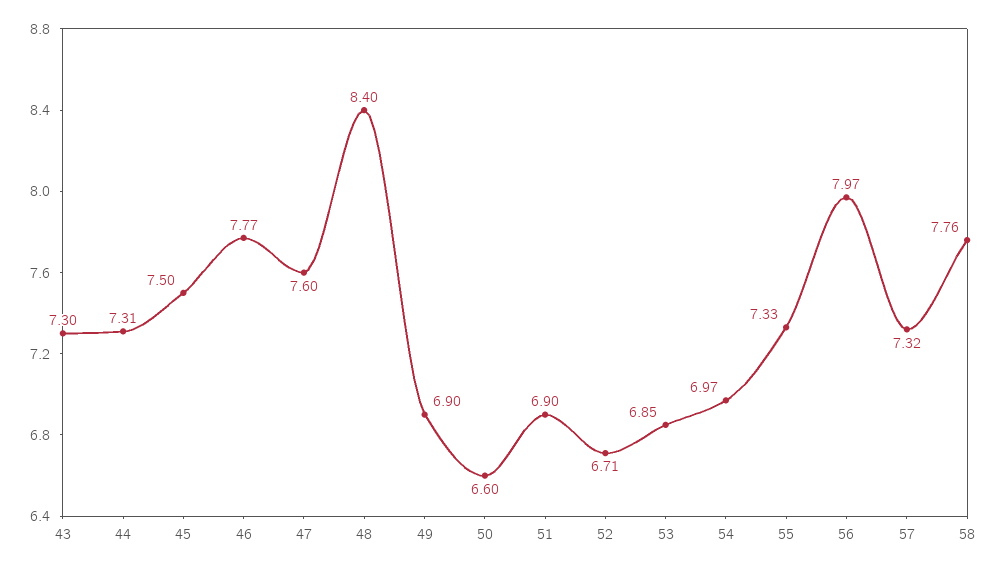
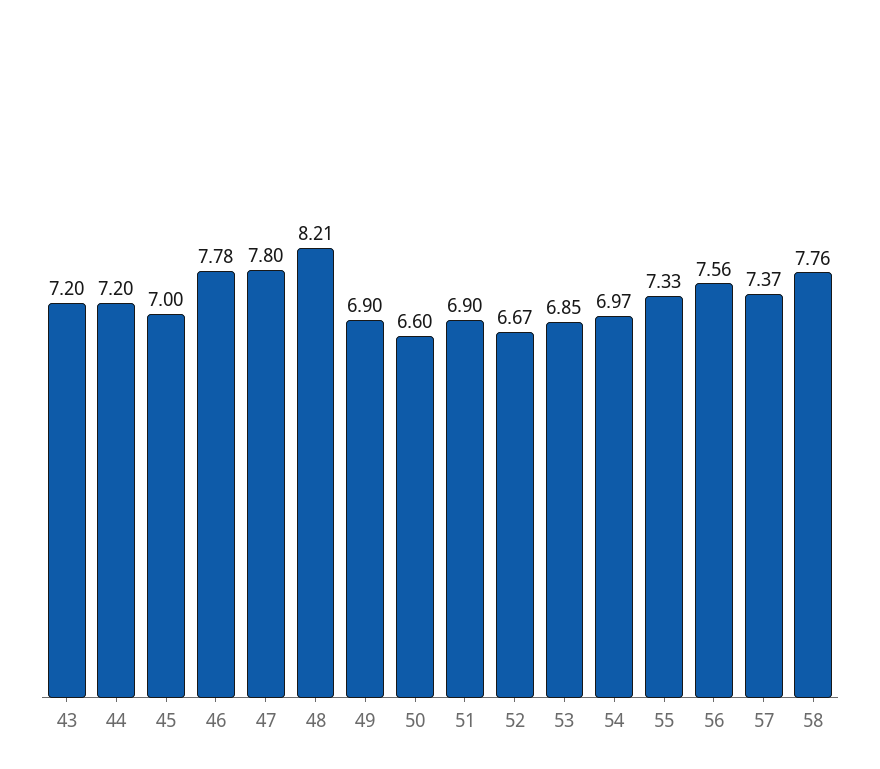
43: 7.3 -> 7.2
44: 7.31 -> 7.2
45: 7.5 -> 7
46: 7.77 -> 7.78
47: 7.6 -> 7.8
48: 8.4 -> 8.21
52: 6.71 -> 6.67
56: 7.97 -> 7.56
57: 7.32 -> 7.37

